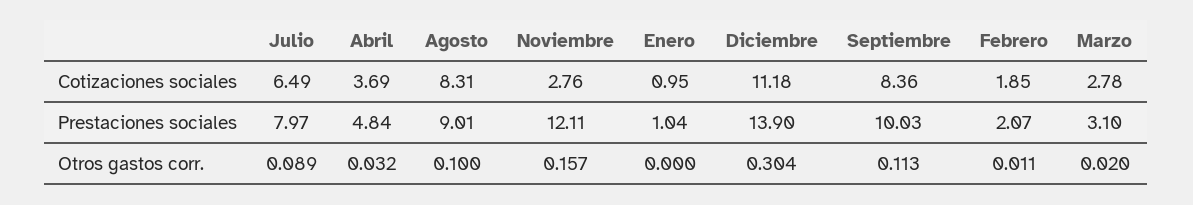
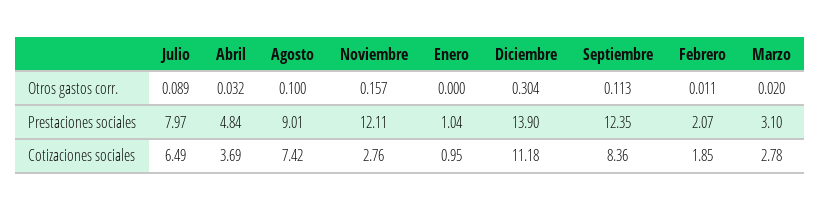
Agosto, Cotizaciones sociales: 8.31 -> 7.42
Septiembre, Prestaciones sociales: 10.03 -> 12.35

